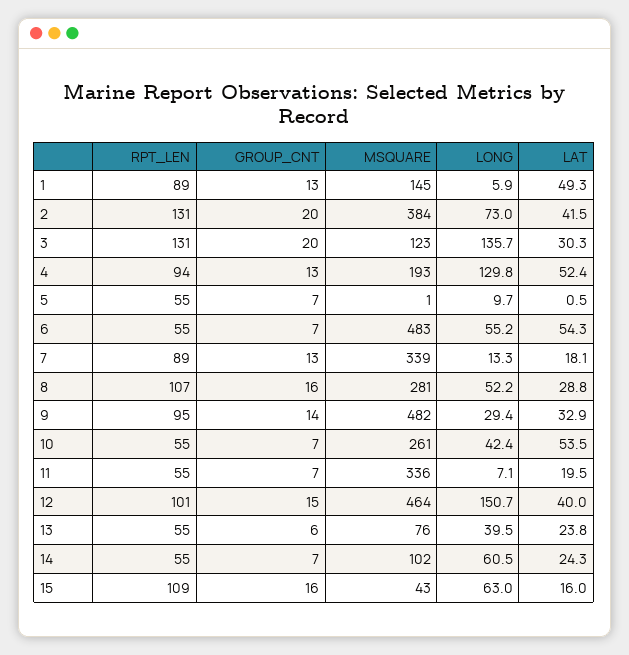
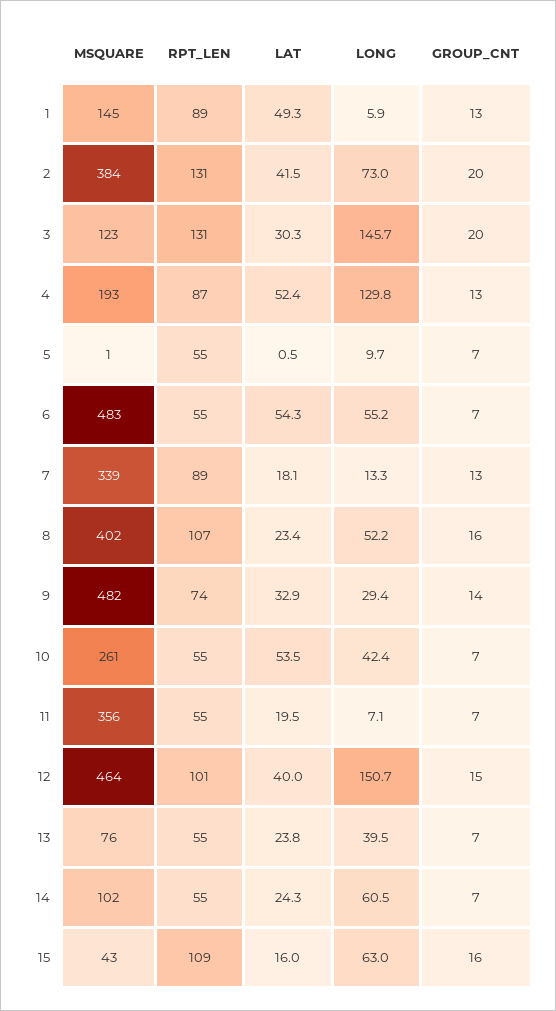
LONG, 3: 135.7 -> 145.7
RPT_LEN, 4: 94 -> 87
MSQUARE, 8: 281 -> 402
LAT, 8: 28.8 -> 23.4
RPT_LEN, 9: 95 -> 74
MSQUARE, 11: 336 -> 356
GROUP_CNT, 13: 6 -> 7

